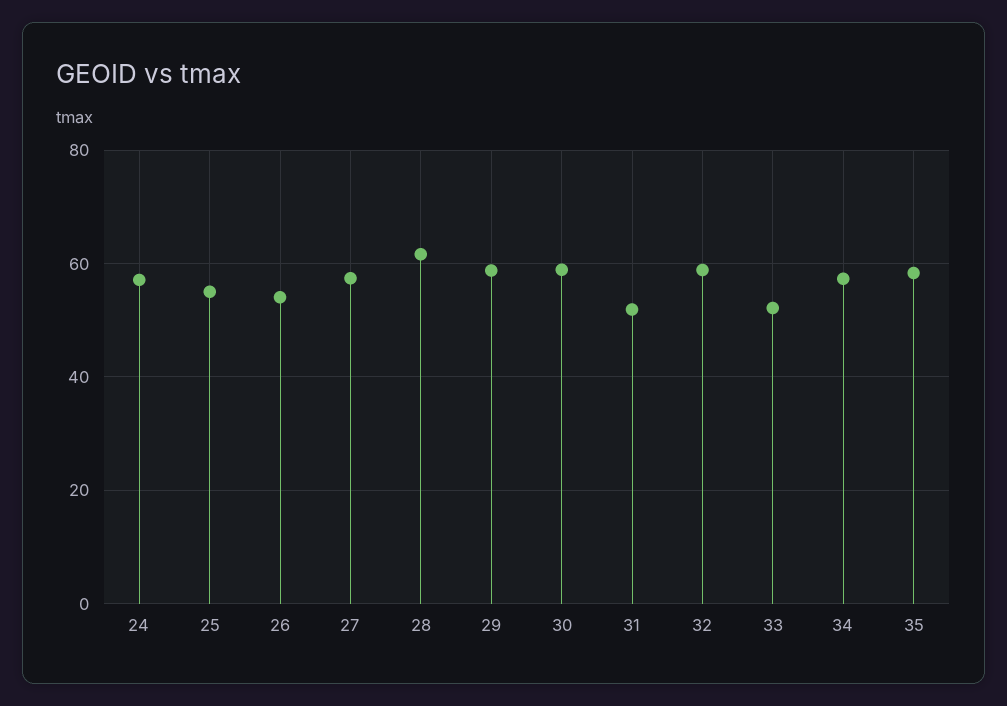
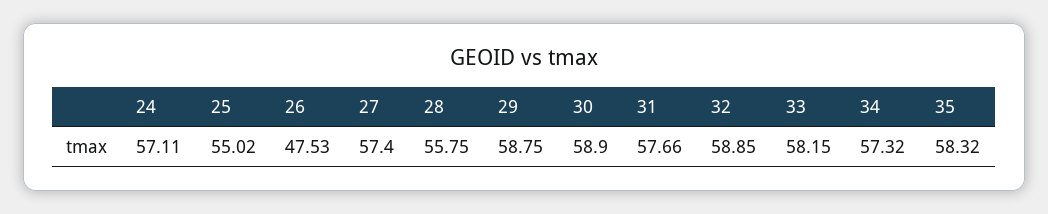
26: 54 -> 47.53
28: 62 -> 55.75
31: 52 -> 57.66
33: 52 -> 58.15

